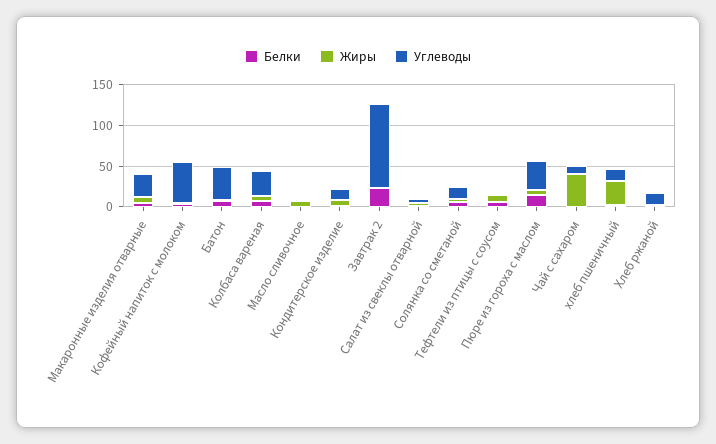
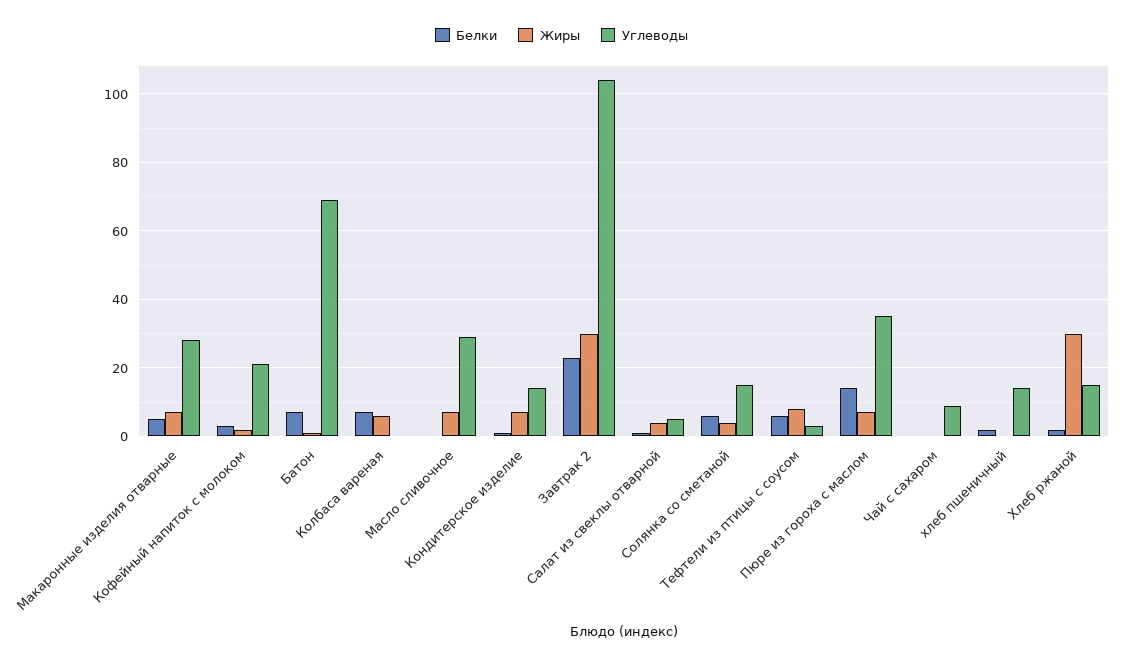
Углеводы, Кофейный напиток с молоком: 50 -> 20
Углеводы, Батон: 40 -> 70
Углеводы, Колбаса вареная: 30 -> 0
Углеводы, Масло сливочное: 0 -> 30
Жиры, Завтрак 2: 0 -> 30
Жиры, Чай с сахаром: 40 -> 0
Жиры, хлеб пшеничный: 30 -> 0
Жиры, Хлеб ржаной: 0 -> 30

